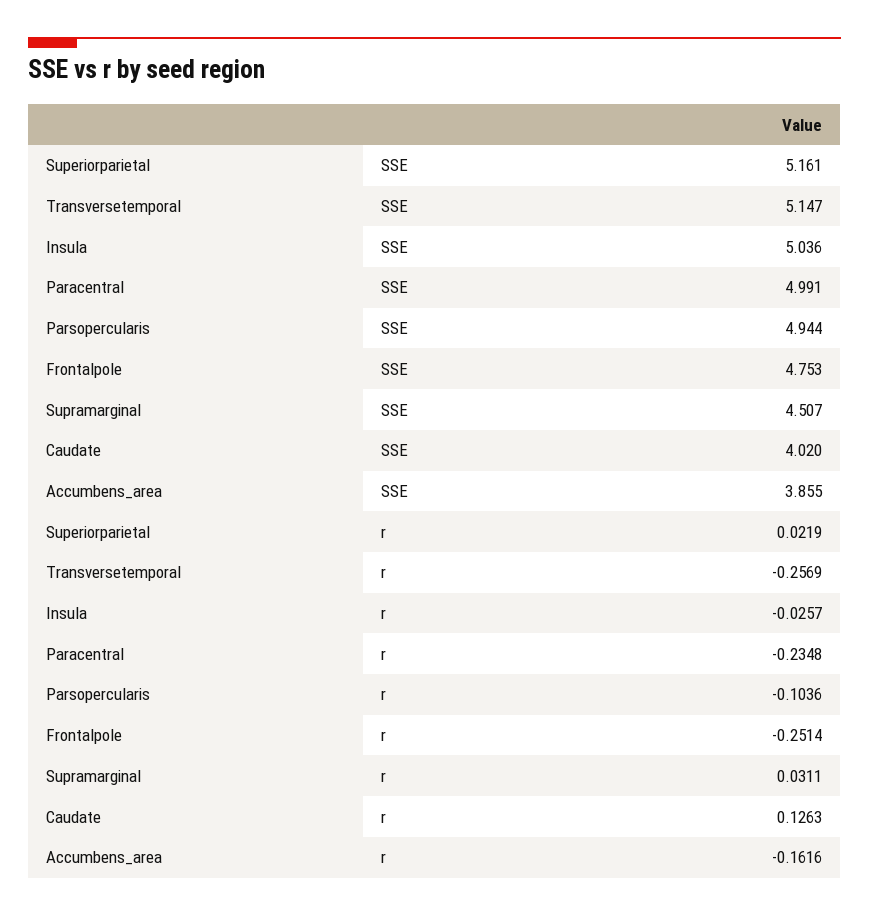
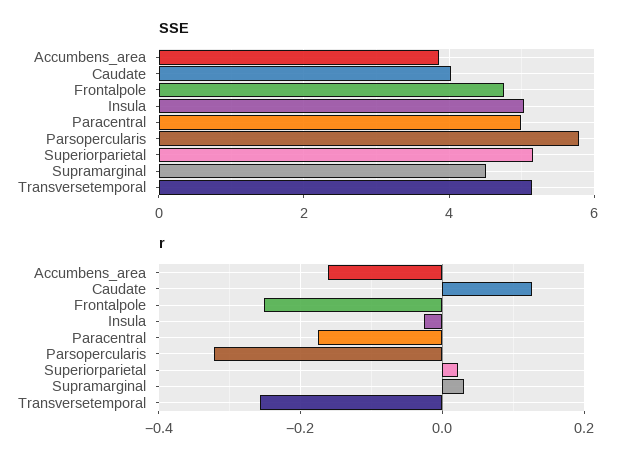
SSE, Parsopercularis: 4.944 -> 5.8
r, Paracentral: -0.2348 -> -0.18
r, Parsopercularis: -0.1036 -> -0.32

